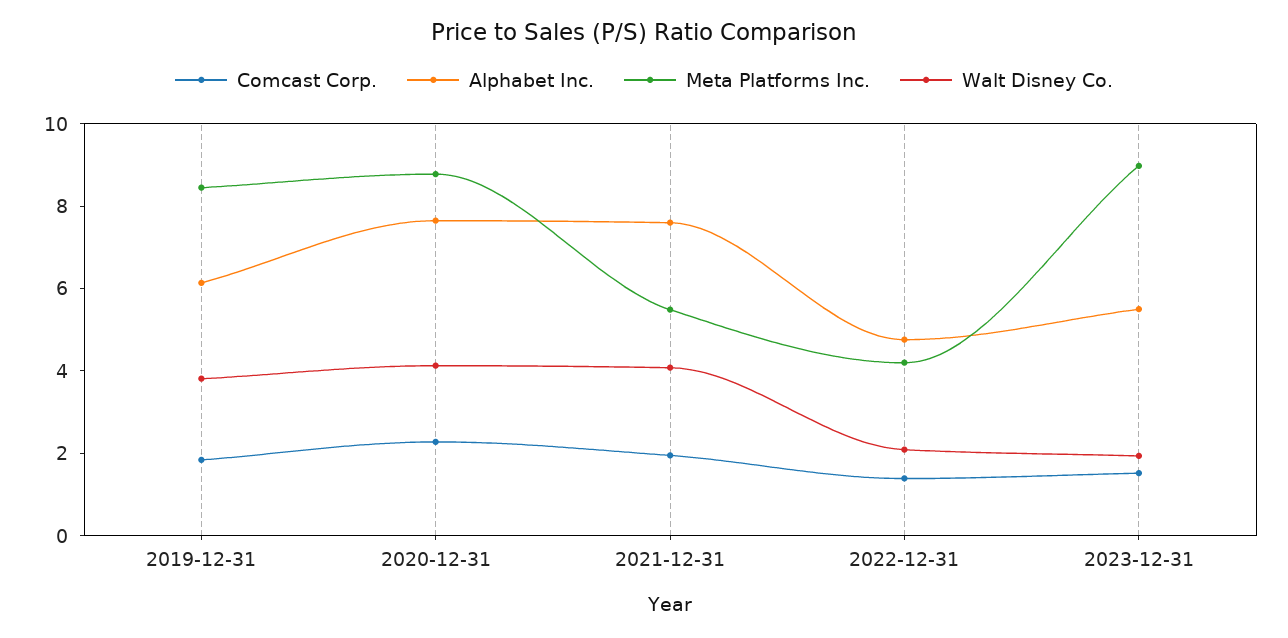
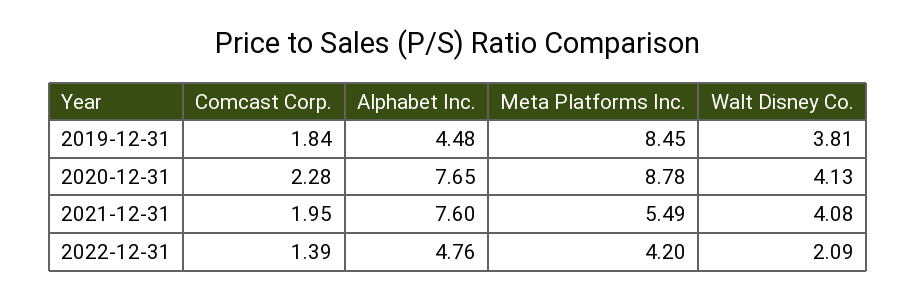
Alphabet Inc., 2019-12-31: 6 -> 4.48
Comcast Corp., 2023-12-31: 1.5 -> none
Alphabet Inc., 2023-12-31: 5.5 -> none
Meta Platforms Inc., 2023-12-31: 9 -> none
Walt Disney Co., 2023-12-31: 2 -> none

